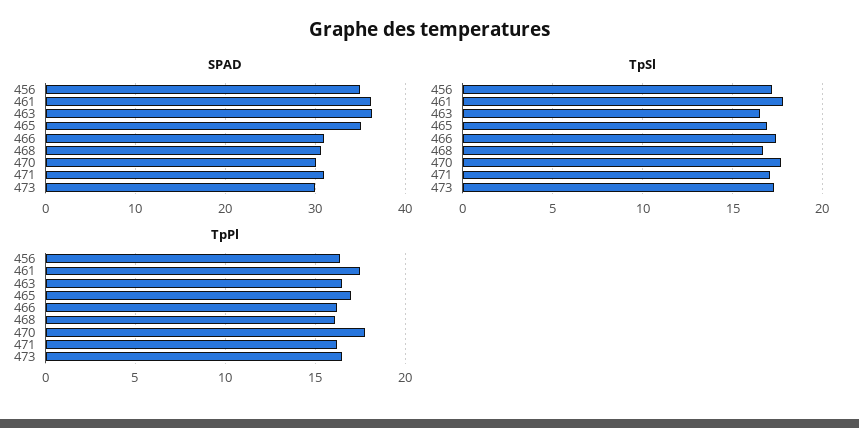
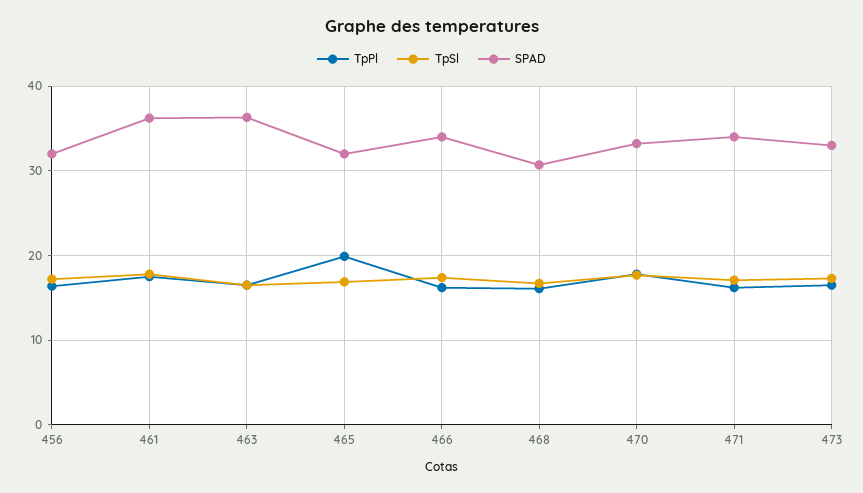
SPAD, 456: 35 -> 32
SPAD, 465: 35 -> 32
SPAD, 466: 31 -> 34
SPAD, 470: 30 -> 33
SPAD, 471: 31 -> 34
SPAD, 473: 30 -> 33
TpPl, 465: 17 -> 20

